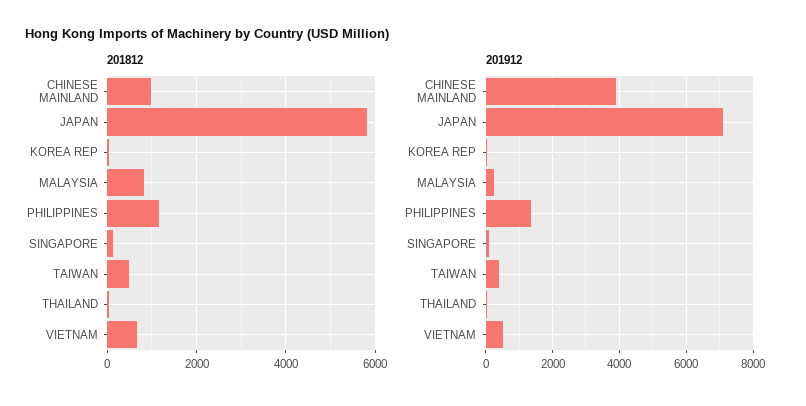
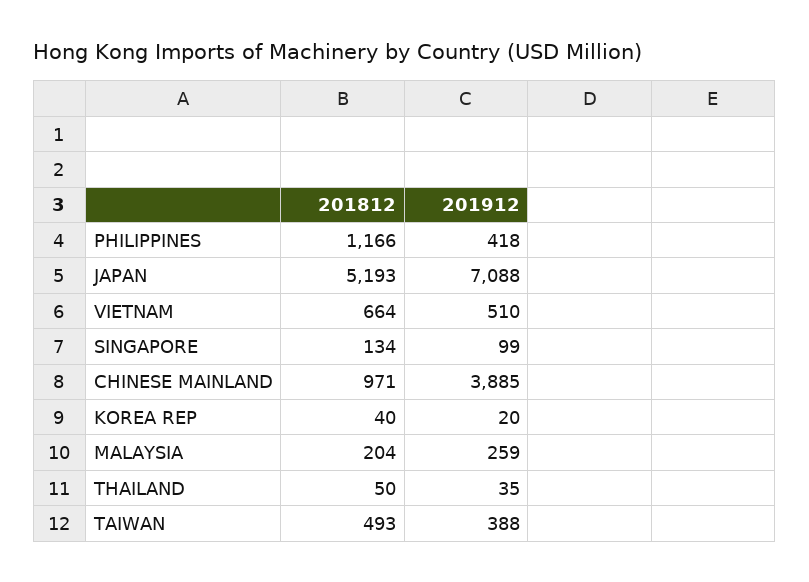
201812, JAPAN: 5800 -> 5193
201812, MALAYSIA: 800 -> 204
201912, PHILIPPINES: 1400 -> 418

